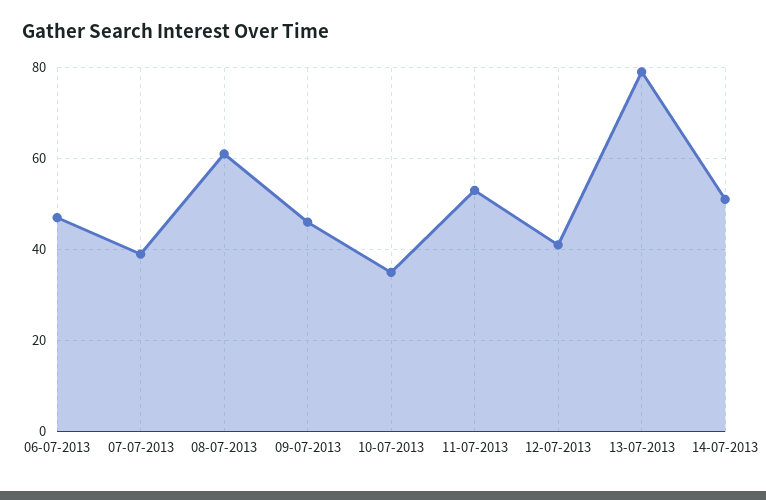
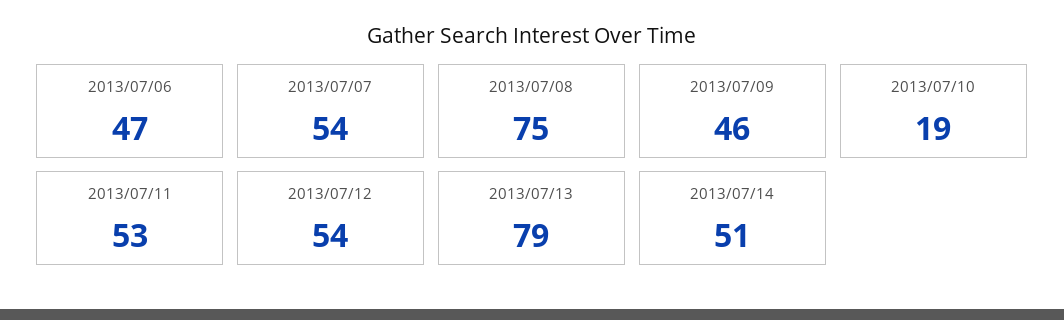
07-07-2013: 40 -> 54
08-07-2013: 60 -> 75
10-07-2013: 35 -> 19
12-07-2013: 40 -> 54

